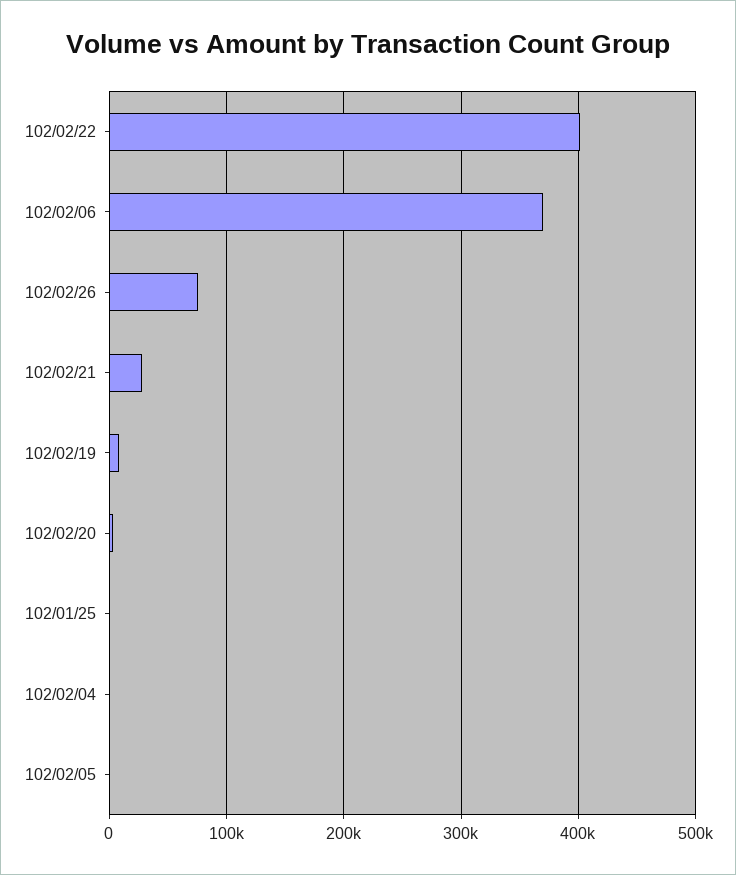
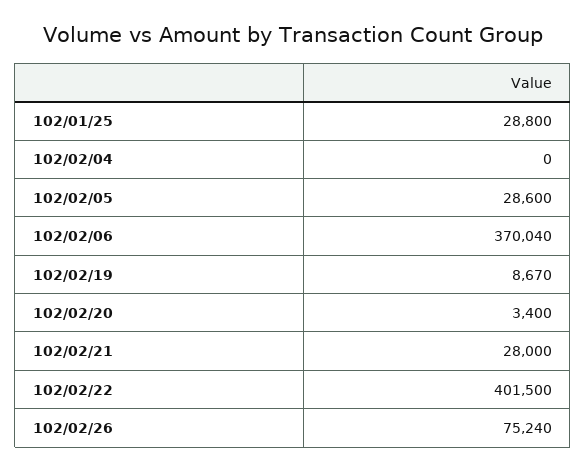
102/01/25: 0 -> 28800
102/02/05: 0 -> 28600

